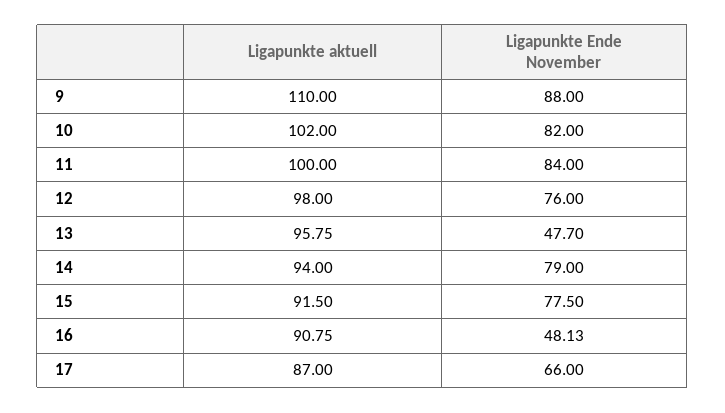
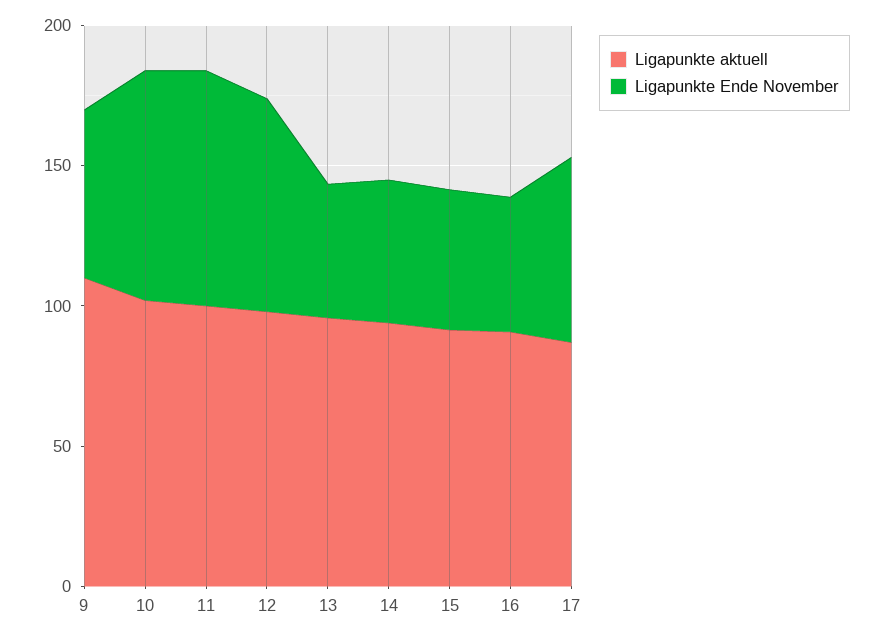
Ligapunkte Ende November, 9: 88 -> 60
Ligapunkte Ende November, 14: 79 -> 50
Ligapunkte Ende November, 15: 77.5 -> 50

